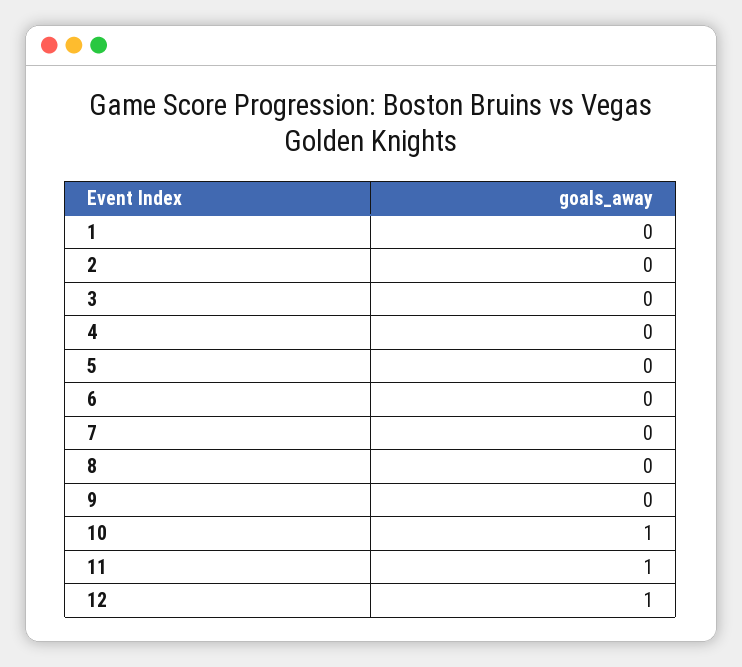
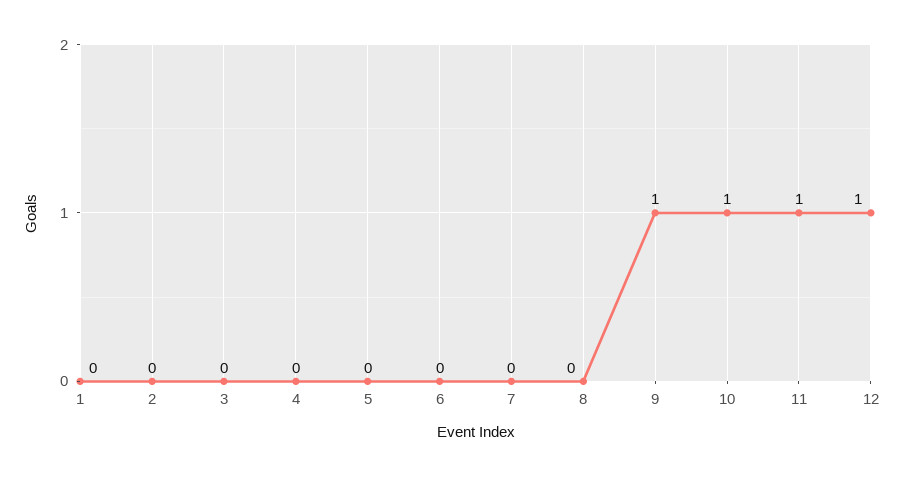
9: 0 -> 1

